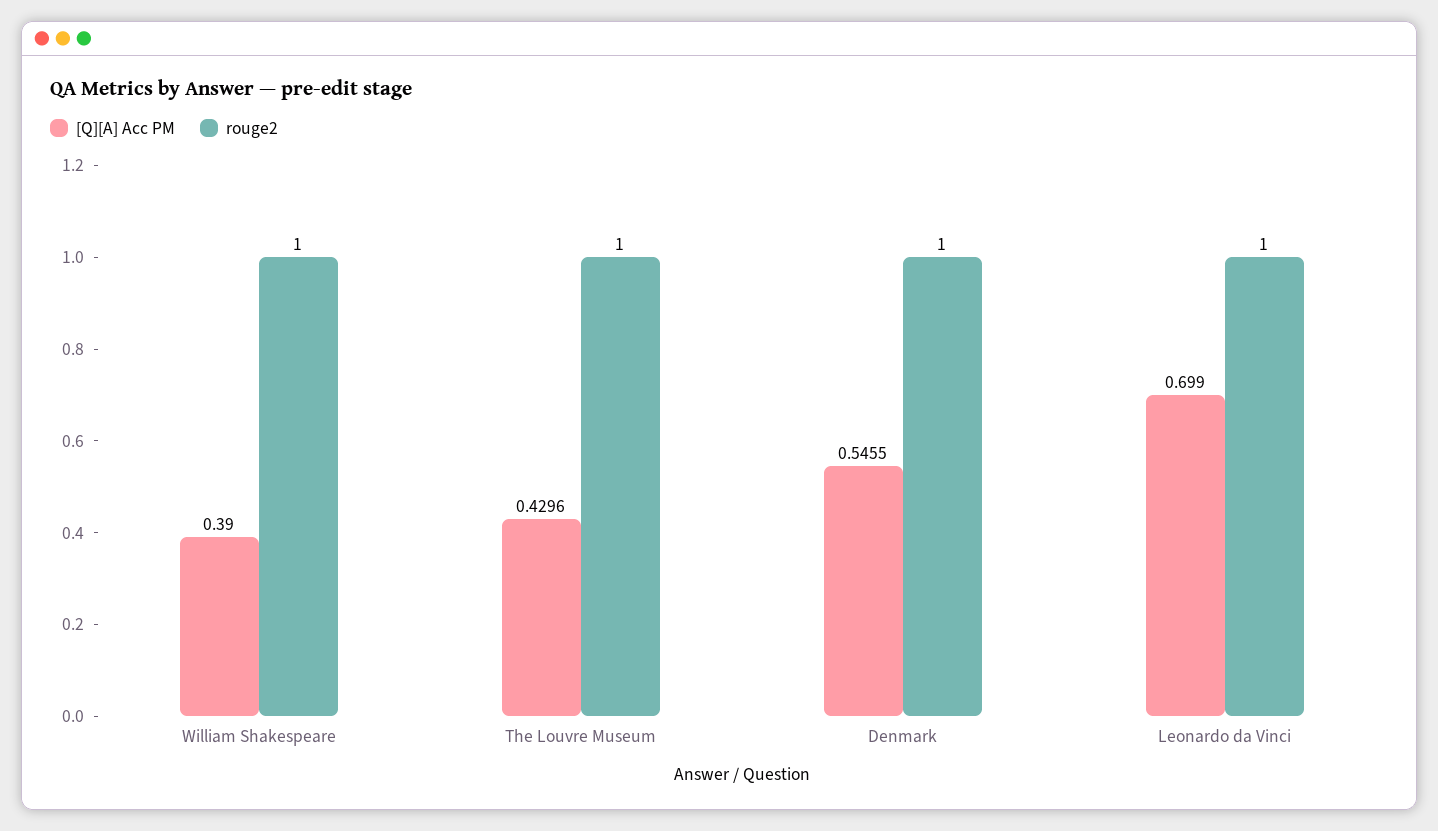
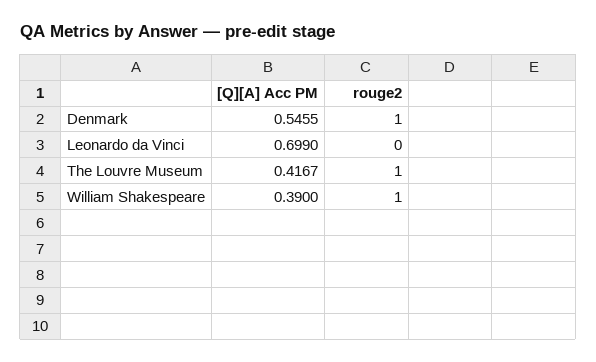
[Q][A] Acc PM, The Louvre Museum: 0.4296 -> 0.4167
rouge2, Leonardo da Vinci: 1 -> 0

